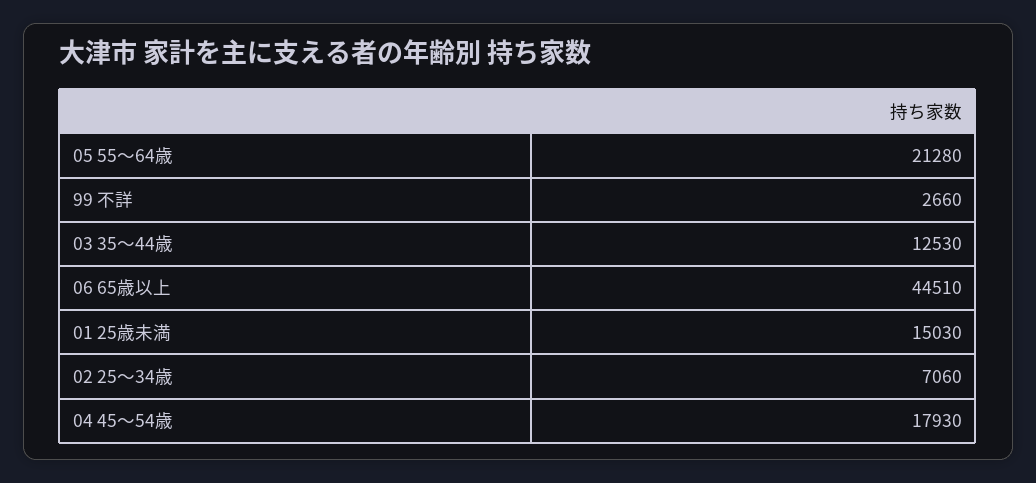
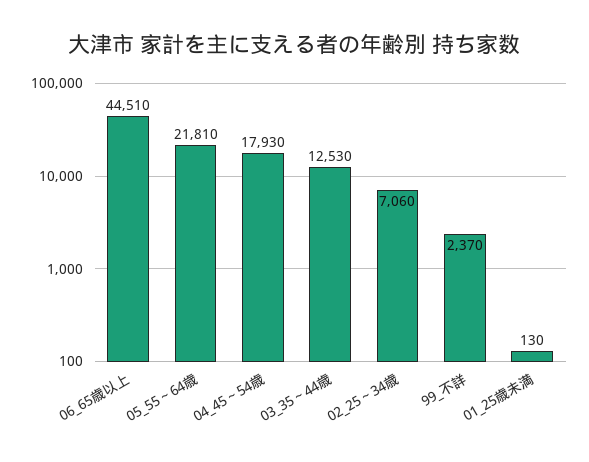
05 55～64歳: 21280 -> 21810
99 不詳: 2660 -> 2370
01 25歳未満: 15030 -> 130

